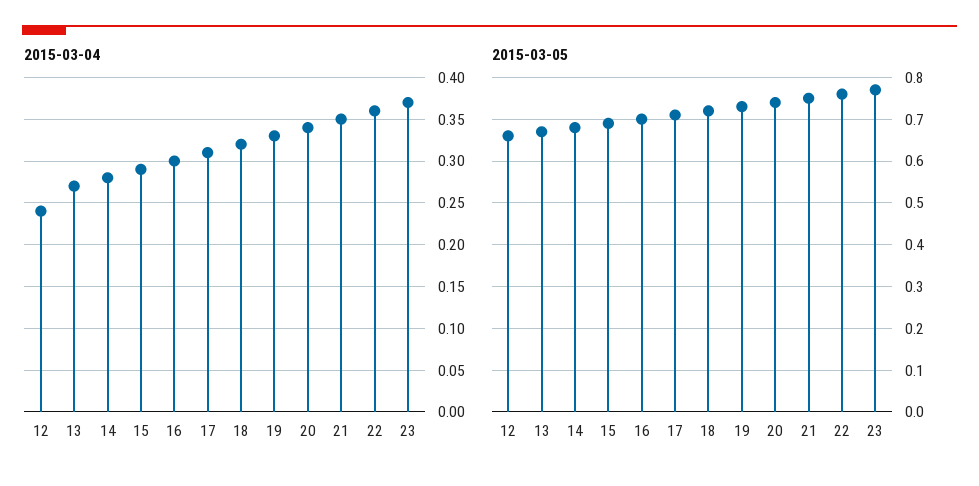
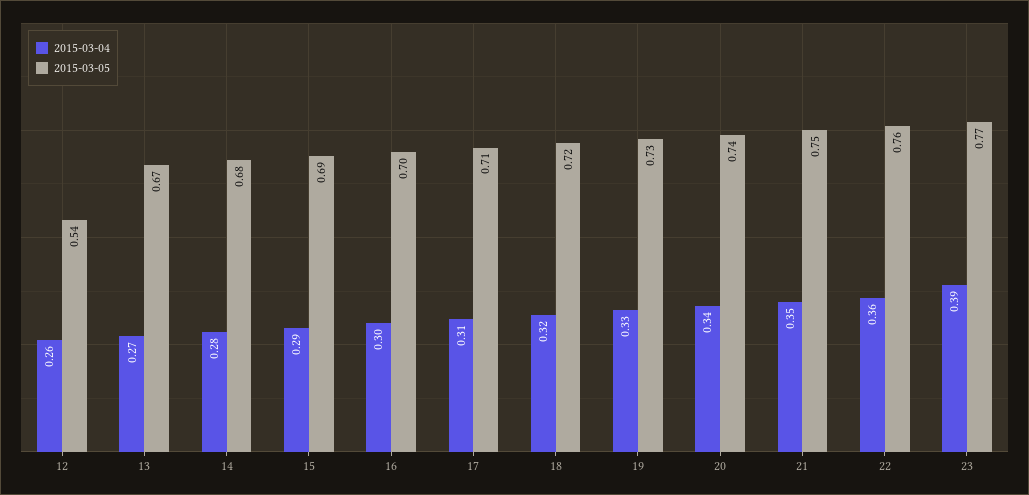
2015-03-04, 12: 0.24 -> 0.26
2015-03-04, 23: 0.37 -> 0.39
2015-03-05, 12: 0.65 -> 0.54

